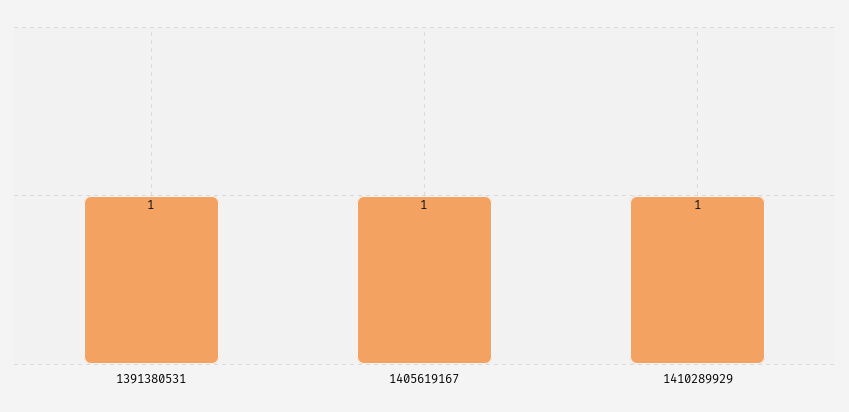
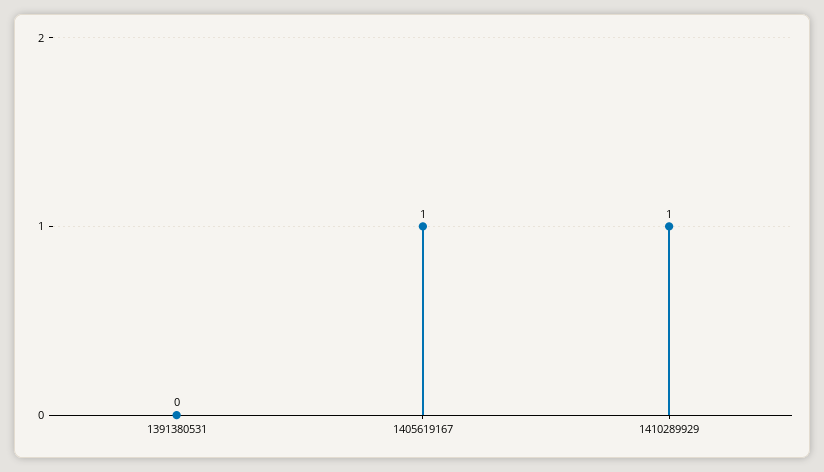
1391380531: 1 -> 0

